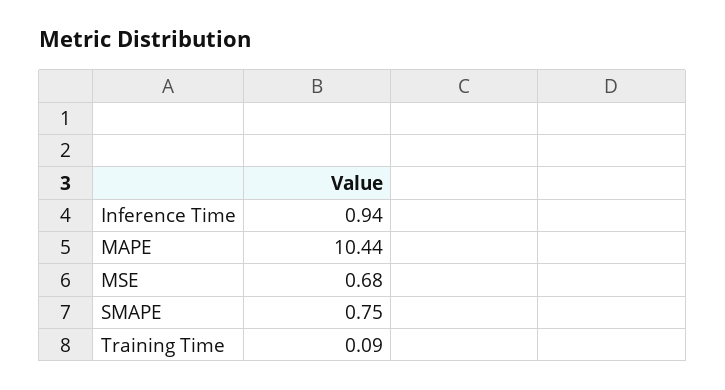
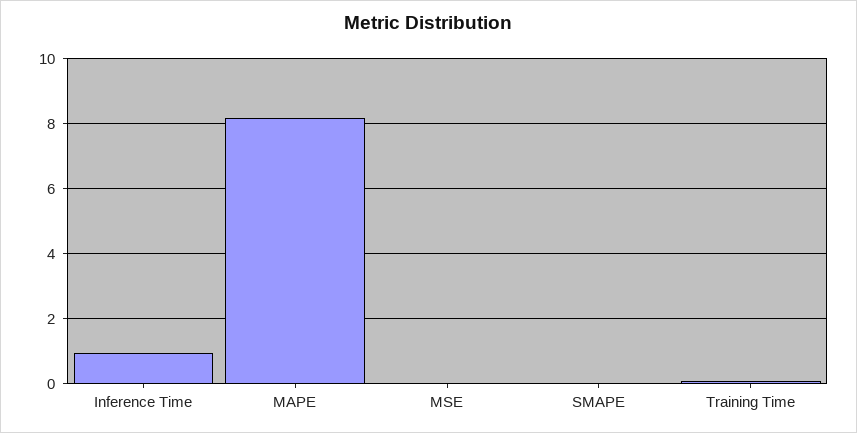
MAPE: 10.44 -> 8.2
MSE: 0.68 -> 0
SMAPE: 0.75 -> 0

